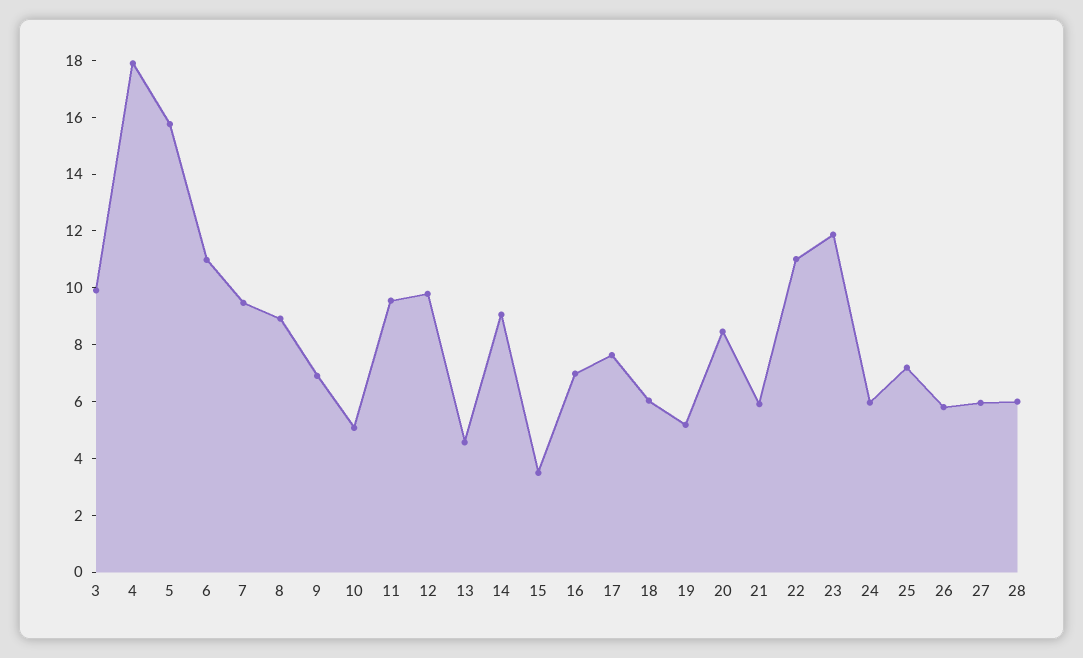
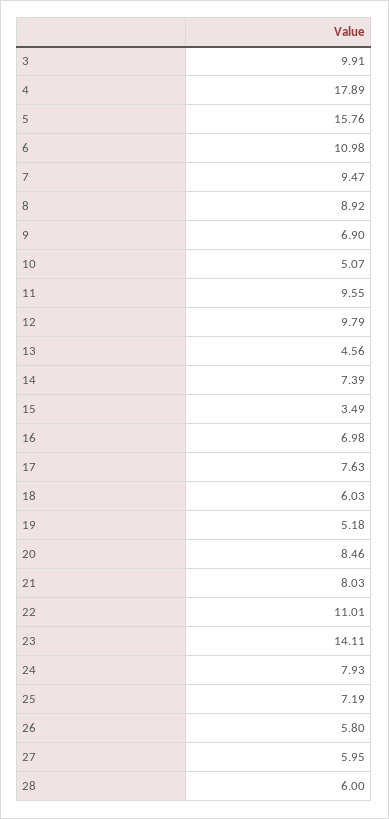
14: 9 -> 7.39
21: 6 -> 8.03
23: 12 -> 14.11
24: 6 -> 7.93

